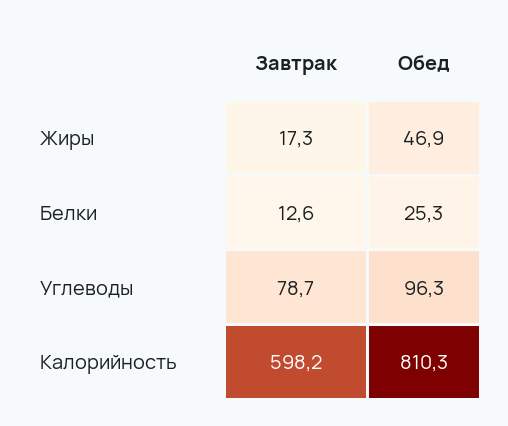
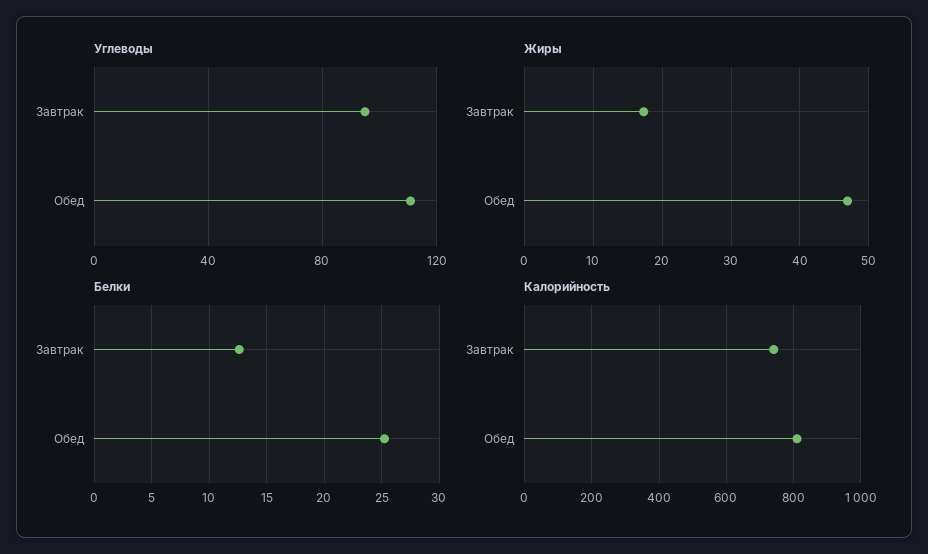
Углеводы, Завтрак: 78.7 -> 95
Углеводы, Обед: 96.3 -> 110
Калорийность, Завтрак: 598.2 -> 740

